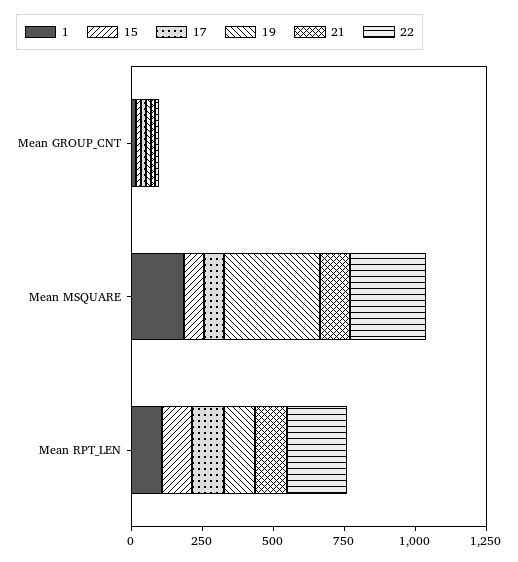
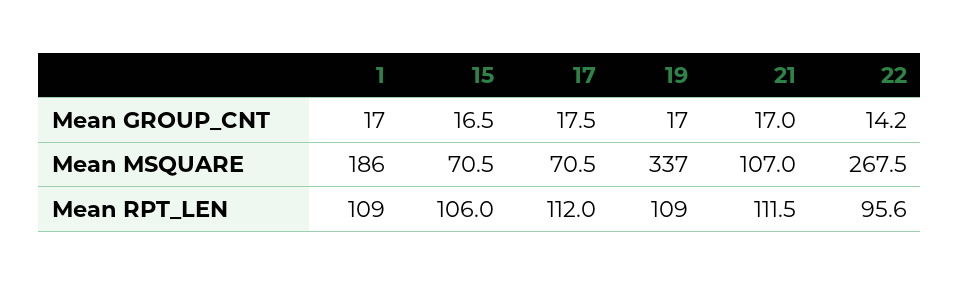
22, Mean RPT_LEN: 200 -> 95.6

